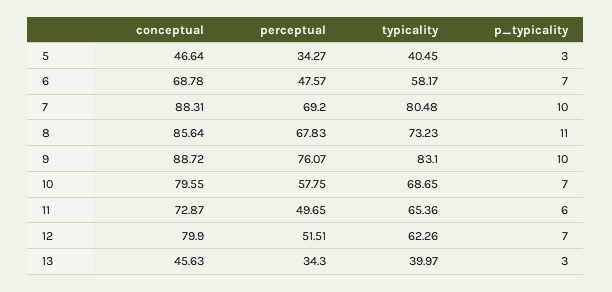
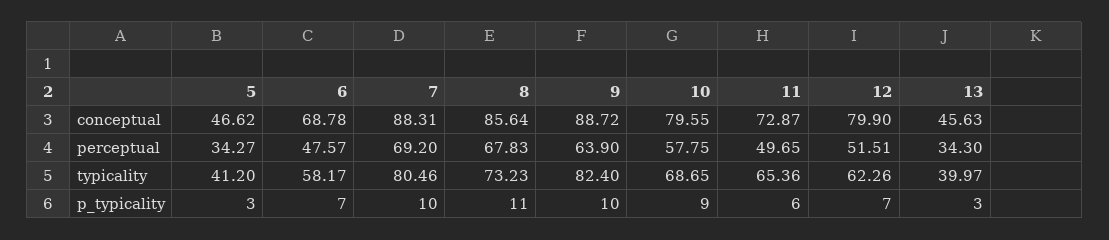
conceptual, 5: 46.64 -> 46.62
typicality, 5: 40.45 -> 41.2
typicality, 7: 80.48 -> 80.46
perceptual, 9: 76.07 -> 63.9
typicality, 9: 83.1 -> 82.4
p_typicality, 10: 7 -> 9

